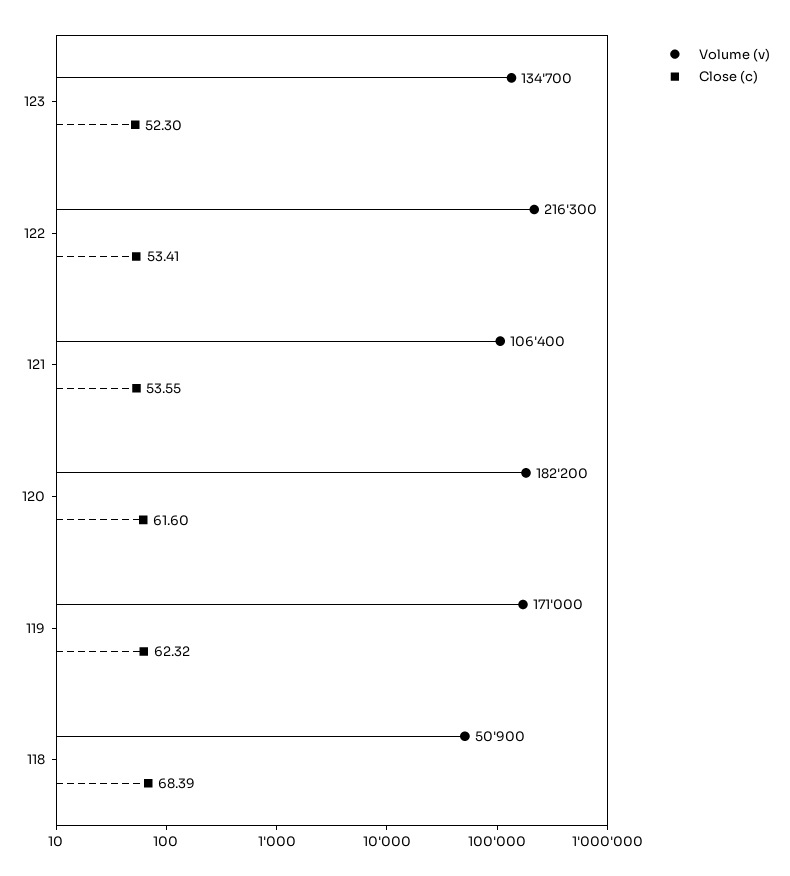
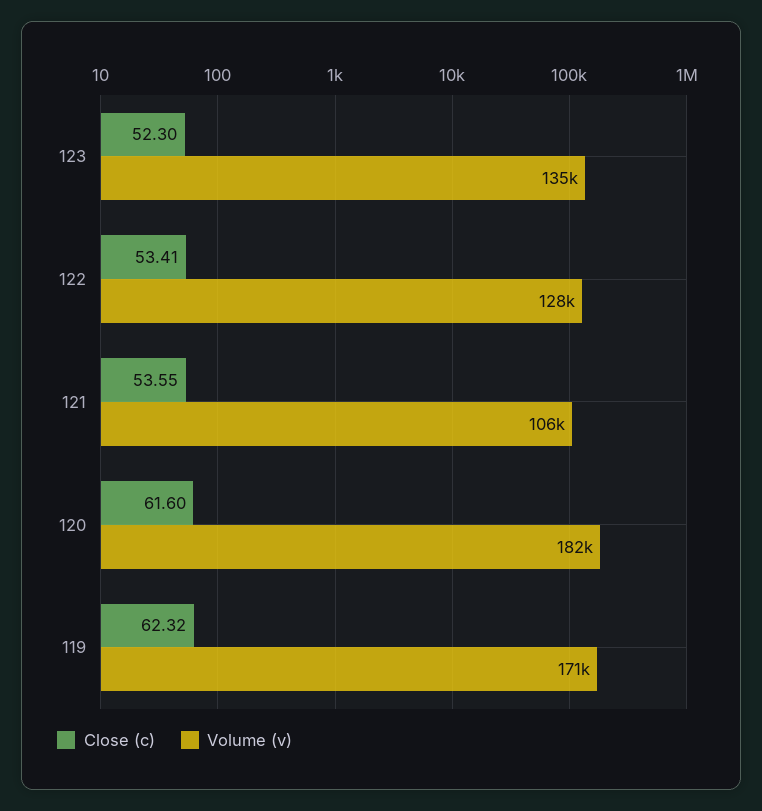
Volume (v), 122: 216300 -> 128000
Volume (v), 118: 50900 -> none
Close (c), 118: 68.39 -> none

